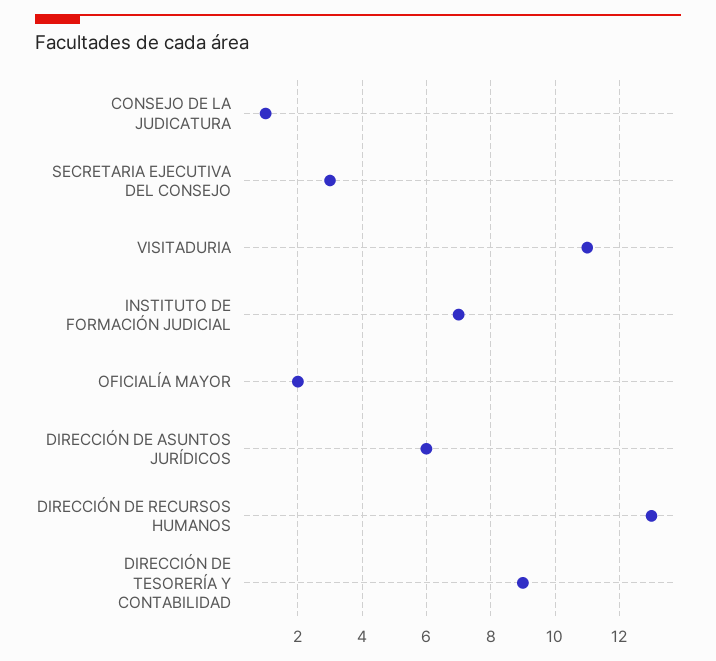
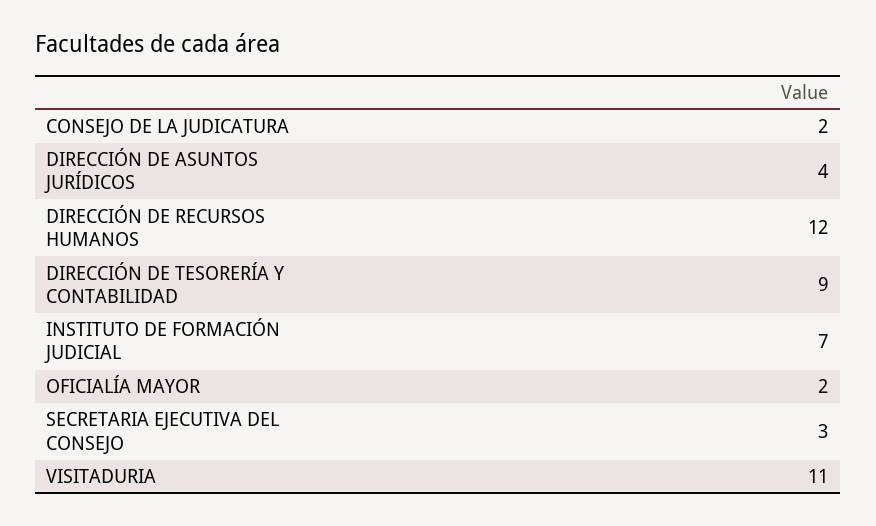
CONSEJO DE LA JUDICATURA: 1 -> 2
DIRECCIÓN DE ASUNTOS JURÍDICOS: 6 -> 4
DIRECCIÓN DE RECURSOS HUMANOS: 13 -> 12

